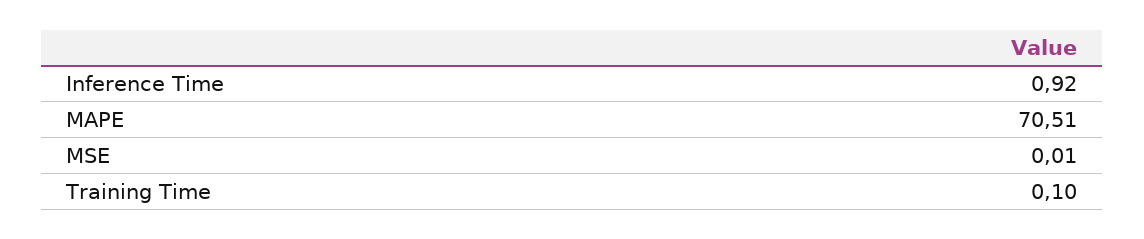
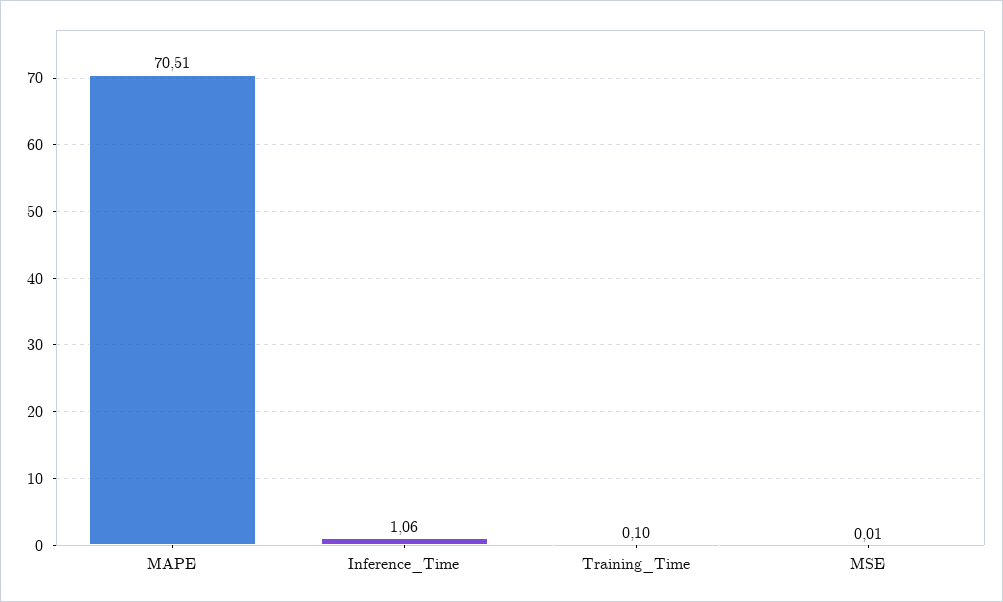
Inference Time: 0.92 -> 1.06

